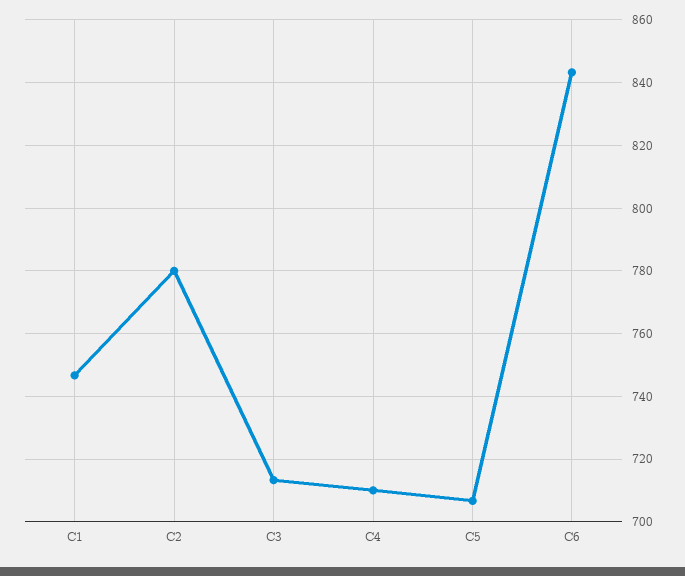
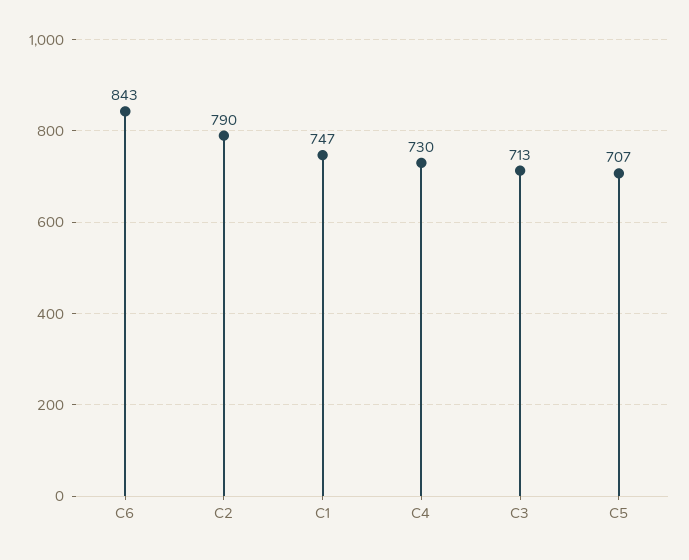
C2: 780 -> 790
C4: 710 -> 730

